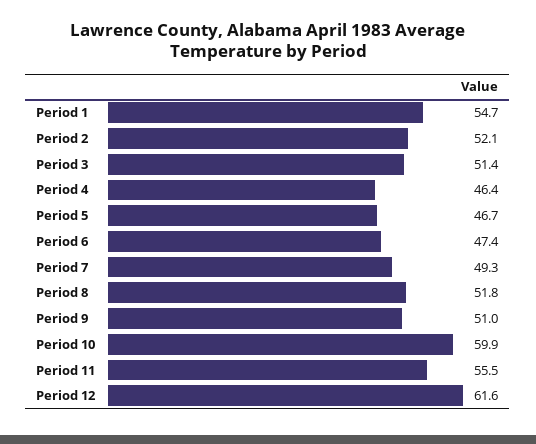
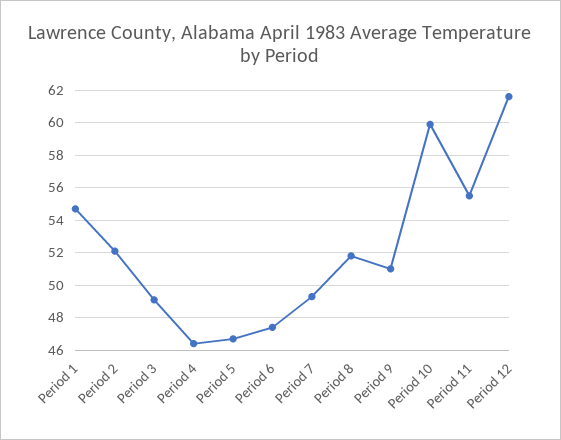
Period 3: 51.4 -> 49

